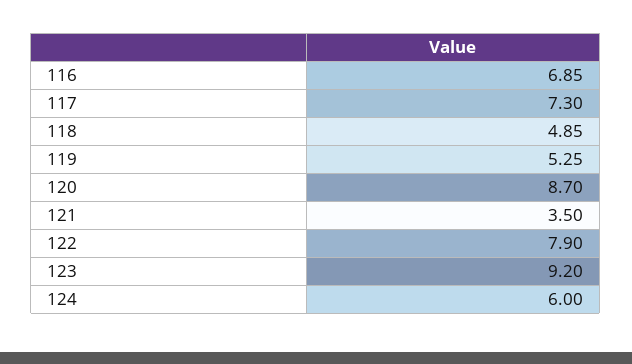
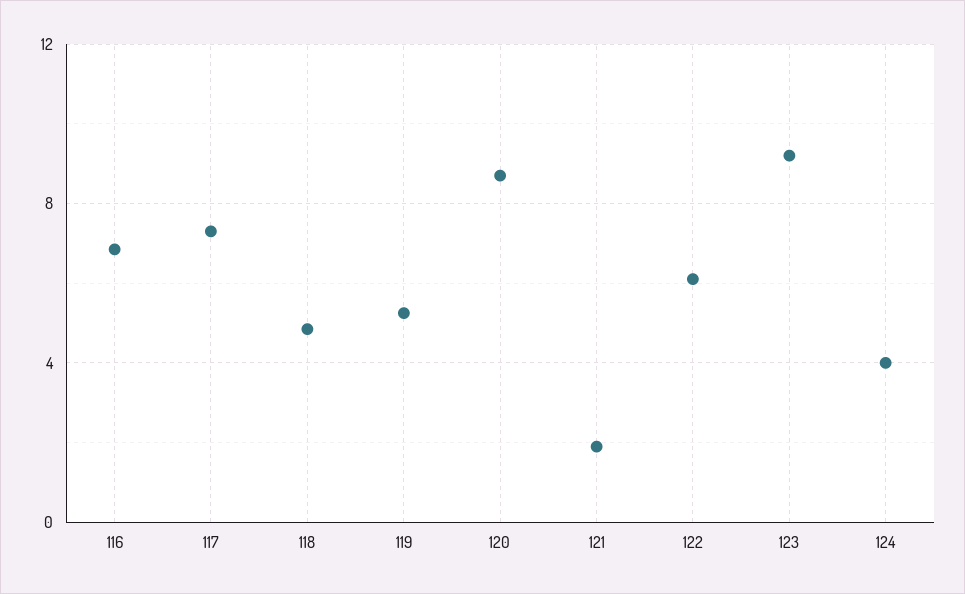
121: 3.5 -> 2
122: 7.9 -> 6
124: 6 -> 4

